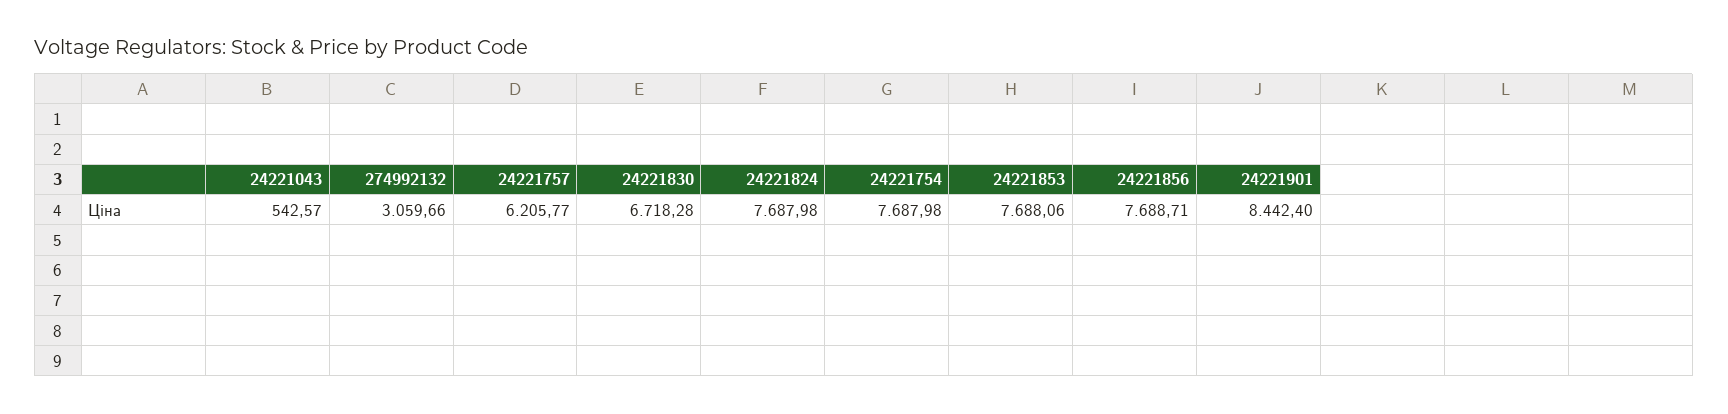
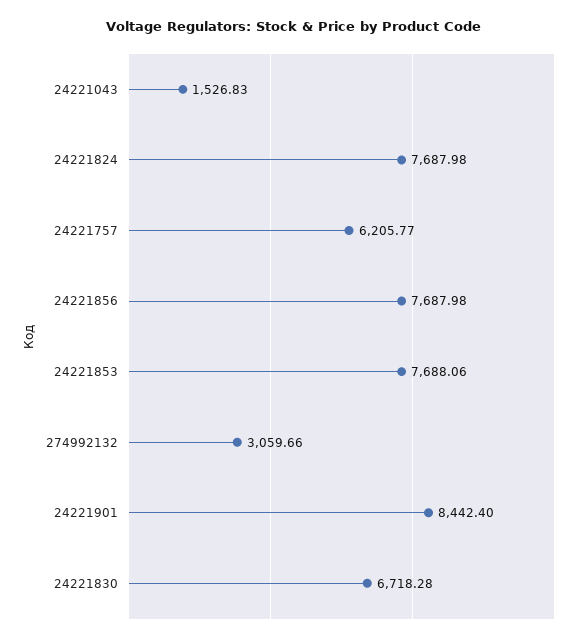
24221043: 542.57 -> 1526.83
24221754: 7687.98 -> none
24221856: 7688.71 -> 7687.98

